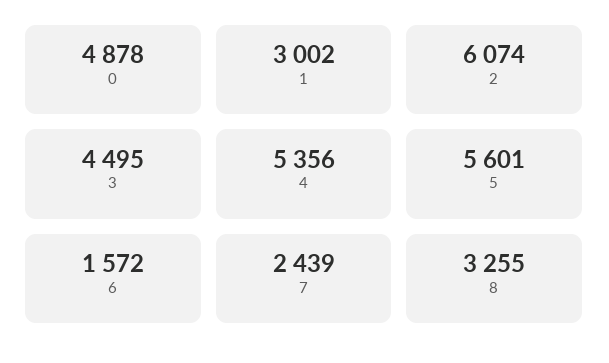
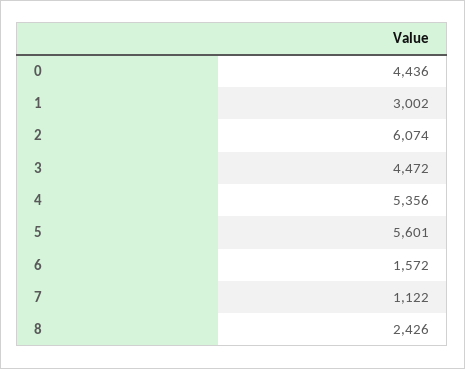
0: 4878 -> 4436
3: 4495 -> 4472
7: 2439 -> 1122
8: 3255 -> 2426

